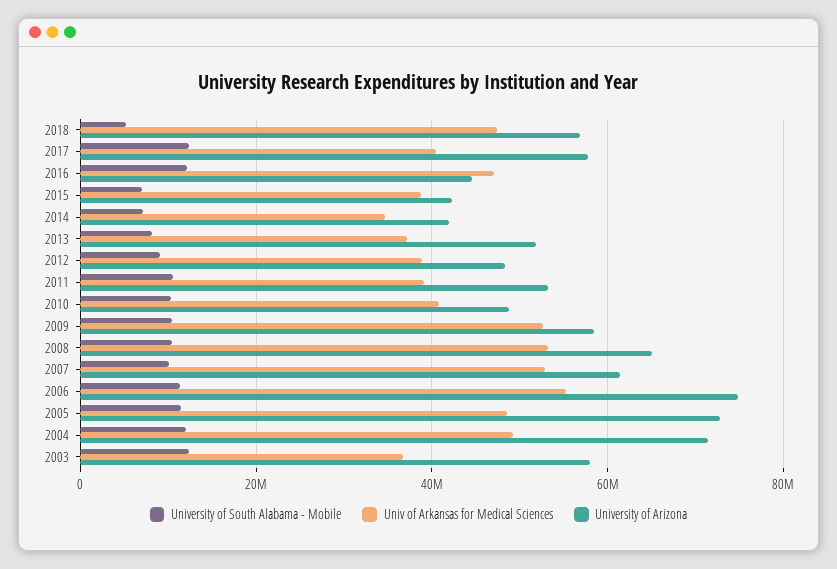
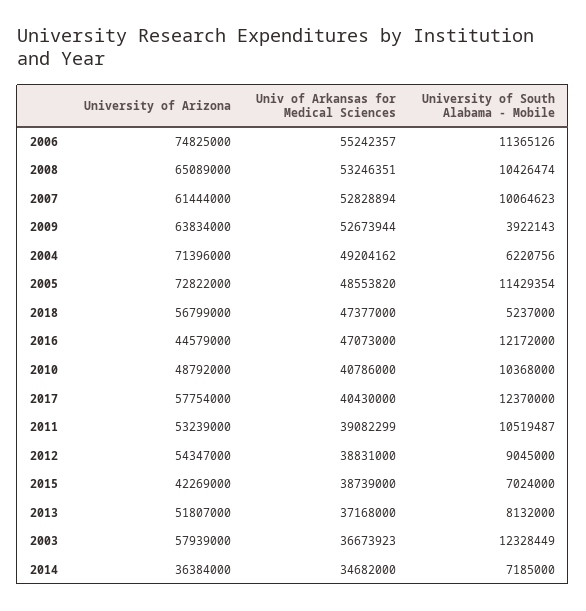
University of Arizona, 2014: 42000000 -> 36384000
University of Arizona, 2012: 48000000 -> 54347000
University of South Alabama - Mobile, 2009: 10000000 -> 3922143
University of Arizona, 2009: 58000000 -> 63834000
University of South Alabama - Mobile, 2004: 12000000 -> 6220756

